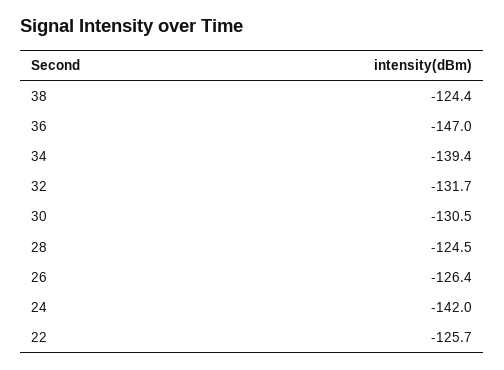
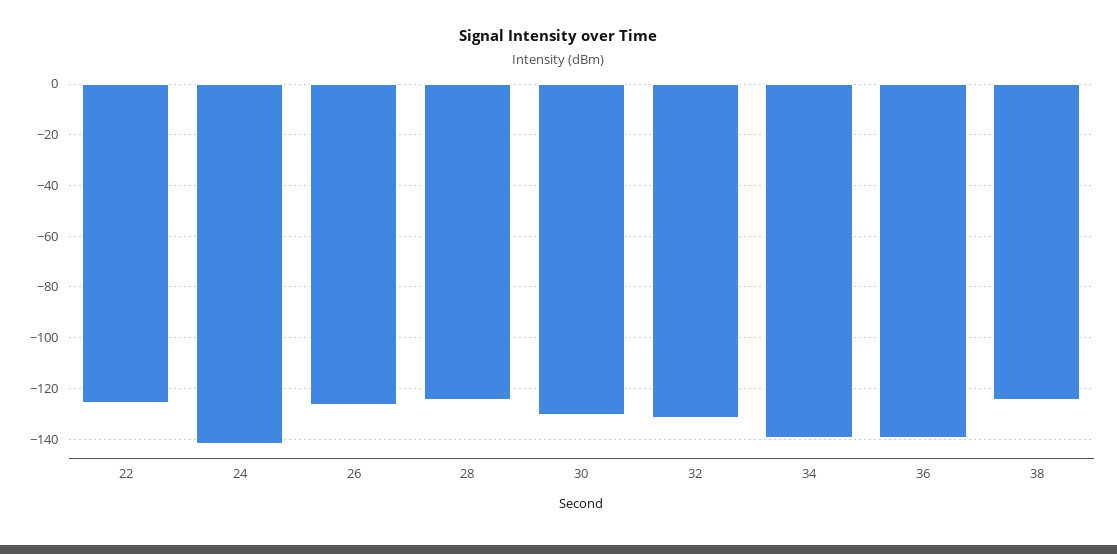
36: -147 -> -140

